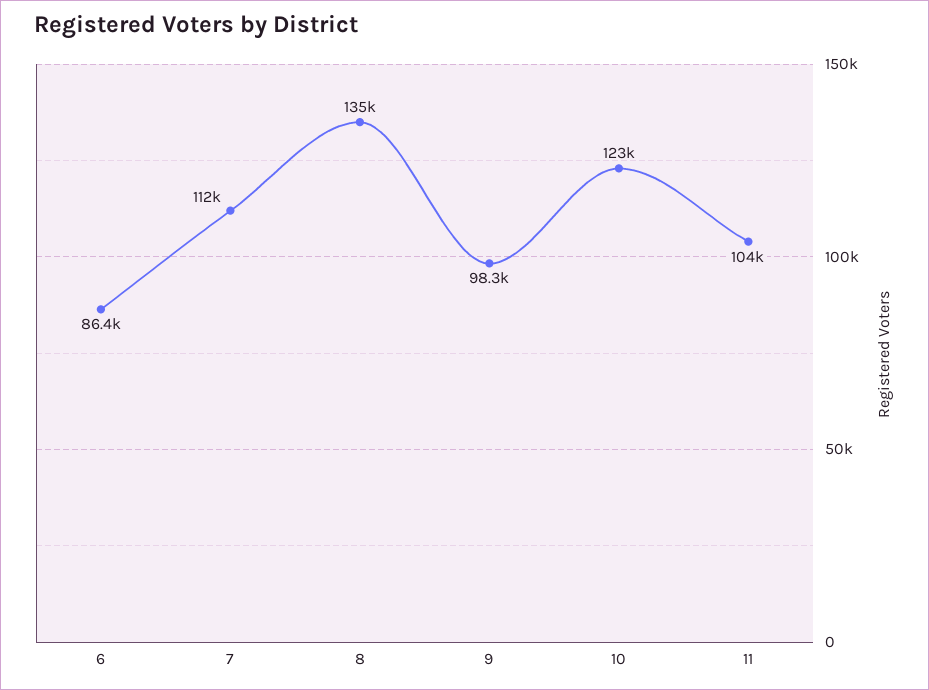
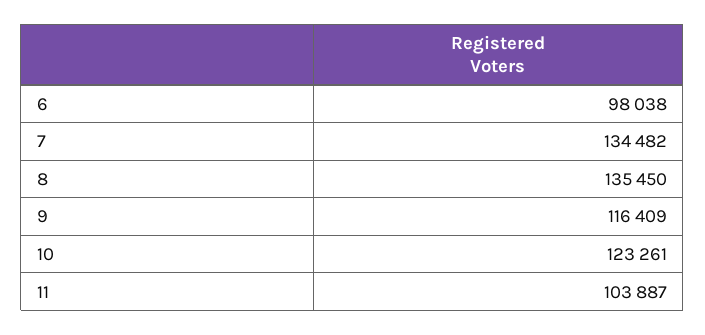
6: 86400 -> 98038
7: 112000 -> 134482
9: 98300 -> 116409

